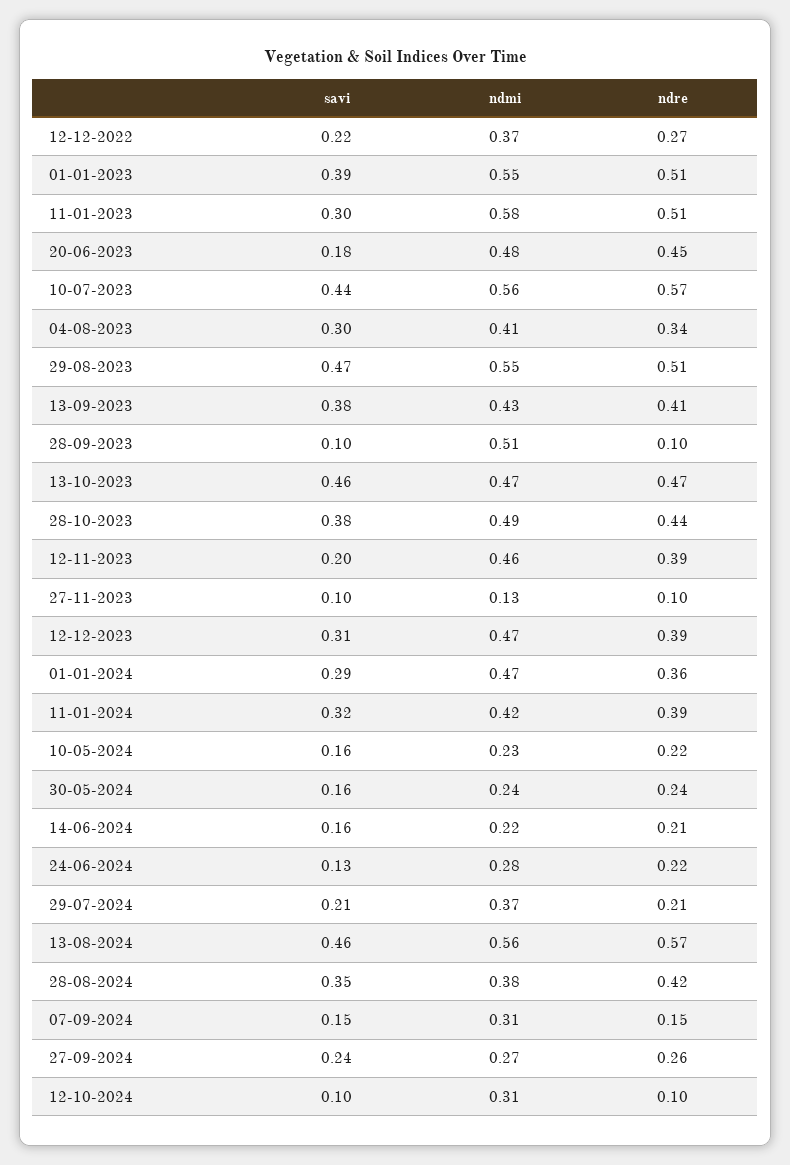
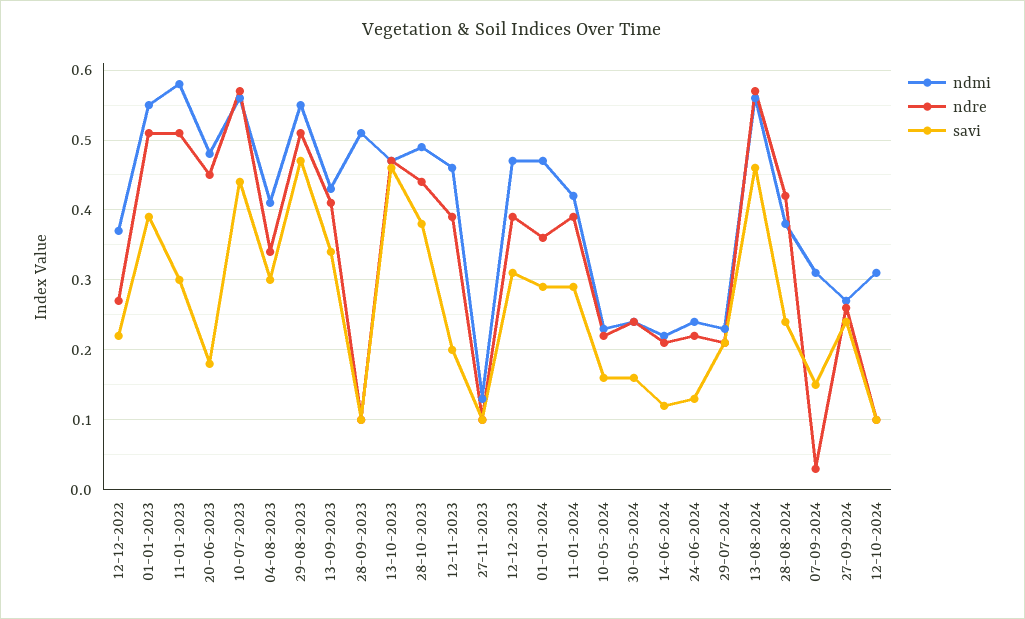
savi, 13-09-2023: 0.38 -> 0.34
savi, 11-01-2024: 0.32 -> 0.29
savi, 14-06-2024: 0.16 -> 0.12
ndmi, 24-06-2024: 0.28 -> 0.24
ndmi, 29-07-2024: 0.37 -> 0.23
savi, 28-08-2024: 0.35 -> 0.24
ndre, 07-09-2024: 0.15 -> 0.03

